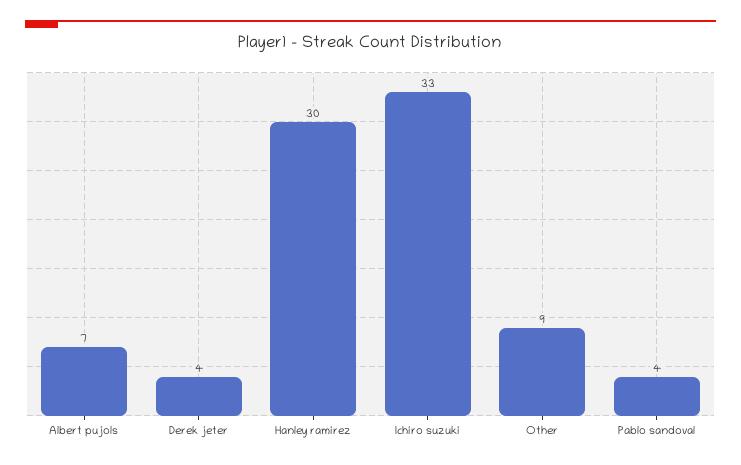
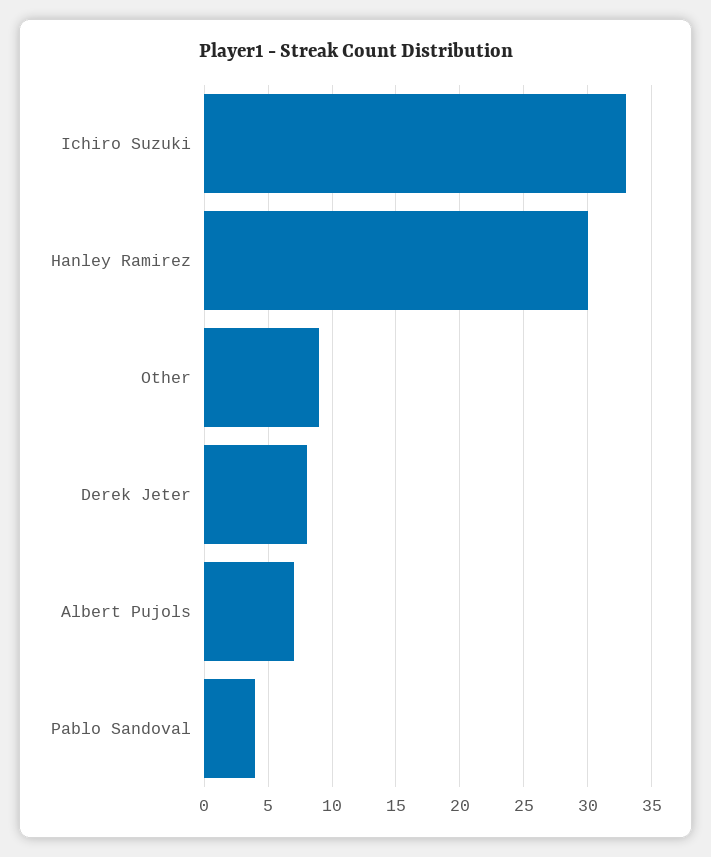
Derek jeter: 4 -> 8

